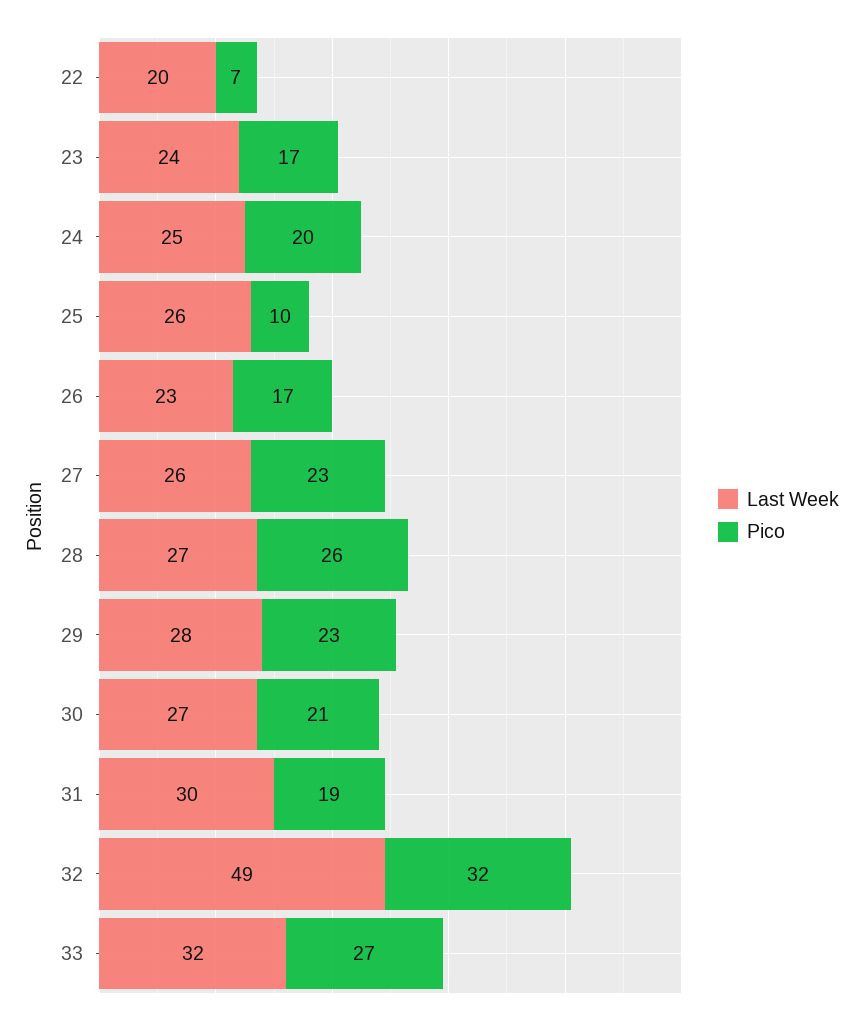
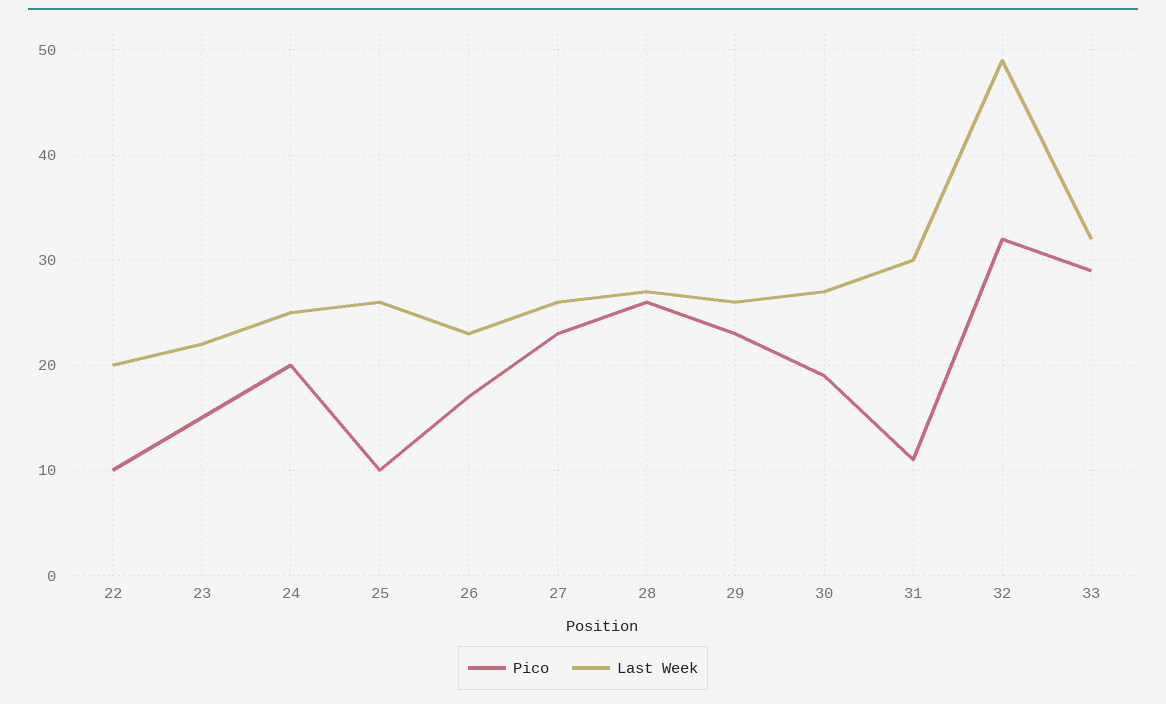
Pico, 22: 7 -> 10
Last Week, 23: 24 -> 22
Pico, 23: 17 -> 15
Last Week, 29: 28 -> 26
Pico, 30: 21 -> 19
Pico, 31: 19 -> 11
Pico, 33: 27 -> 29

